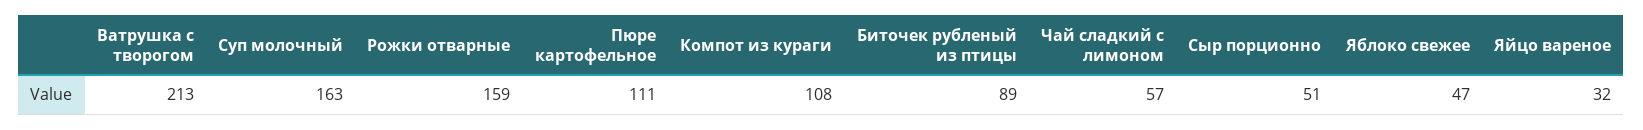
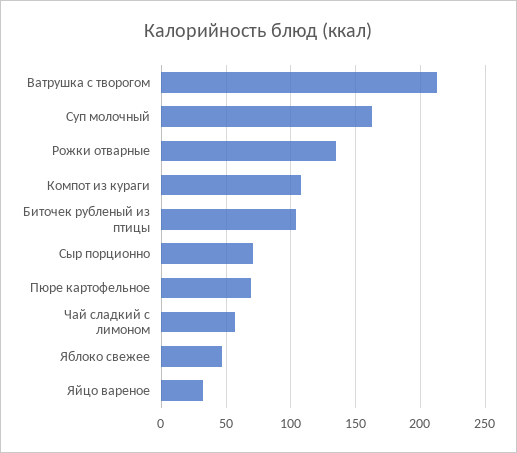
Рожки отварные: 159 -> 135
Пюре картофельное: 111 -> 70
Биточек рубленый из птицы: 89 -> 105
Сыр порционно: 51 -> 70

